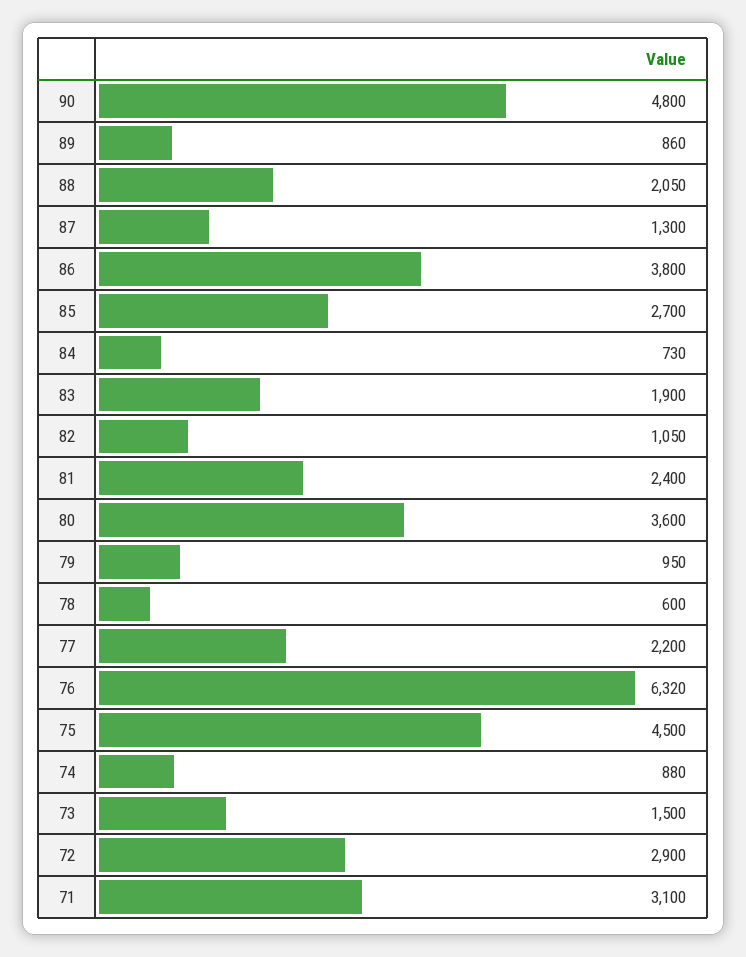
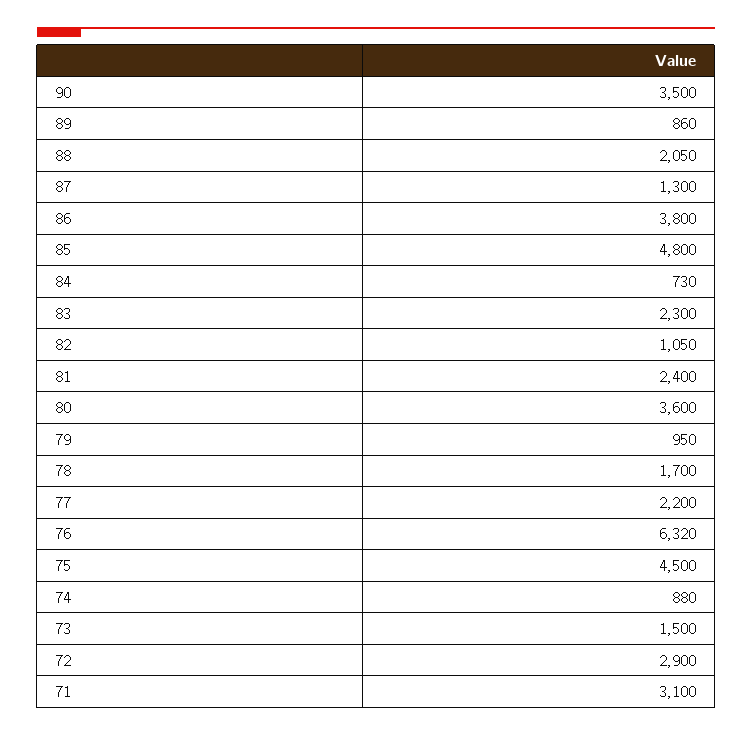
90: 4800 -> 3500
85: 2700 -> 4800
83: 1900 -> 2300
78: 600 -> 1700

